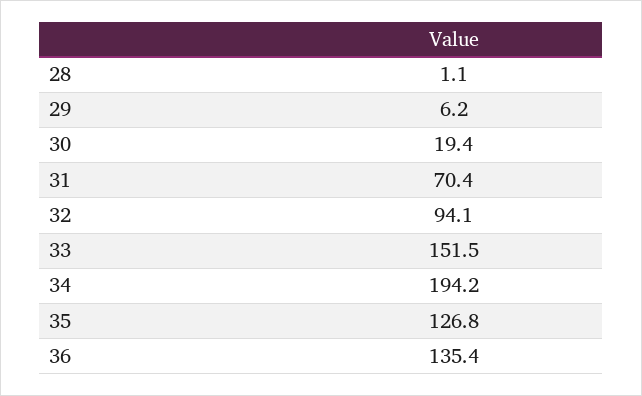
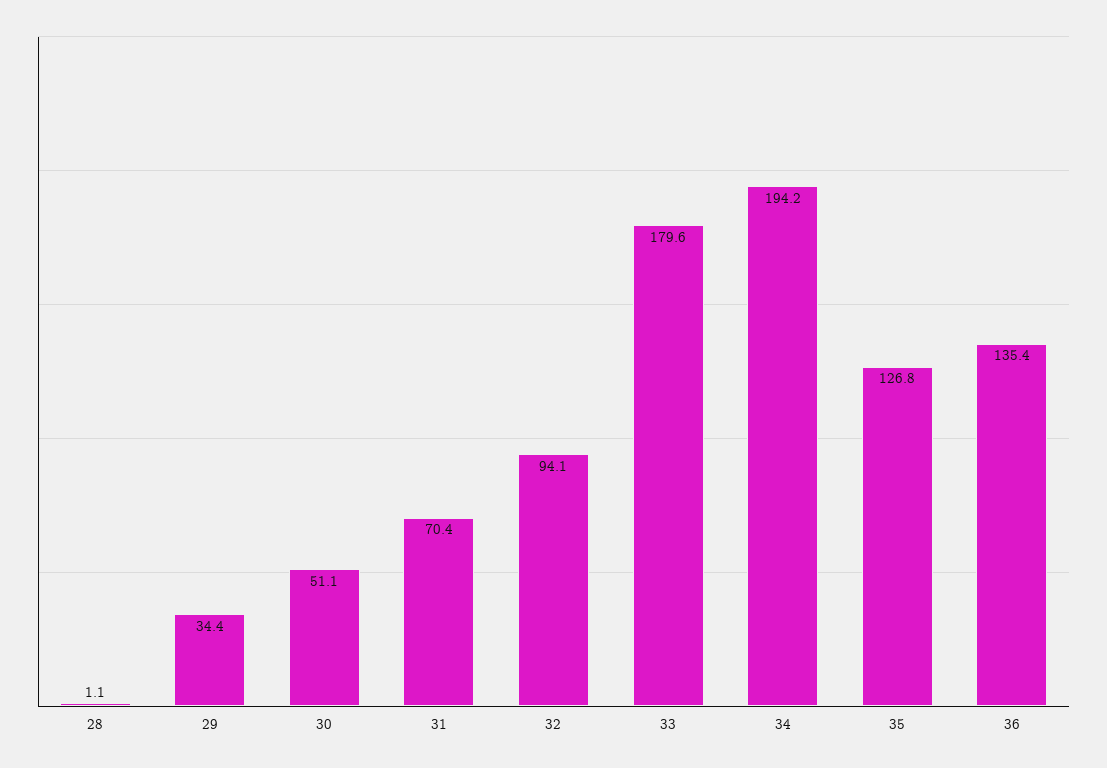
29: 6.2 -> 34.4
30: 19.4 -> 51.1
33: 151.5 -> 179.6

